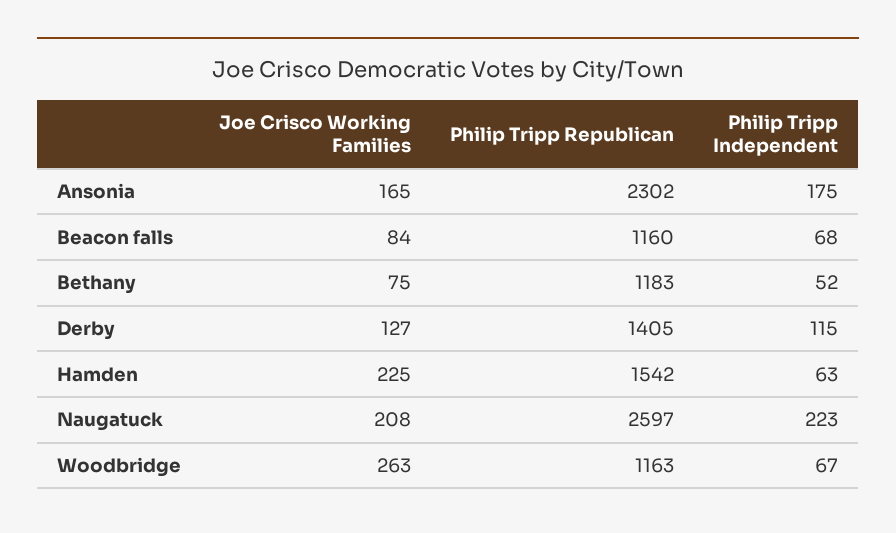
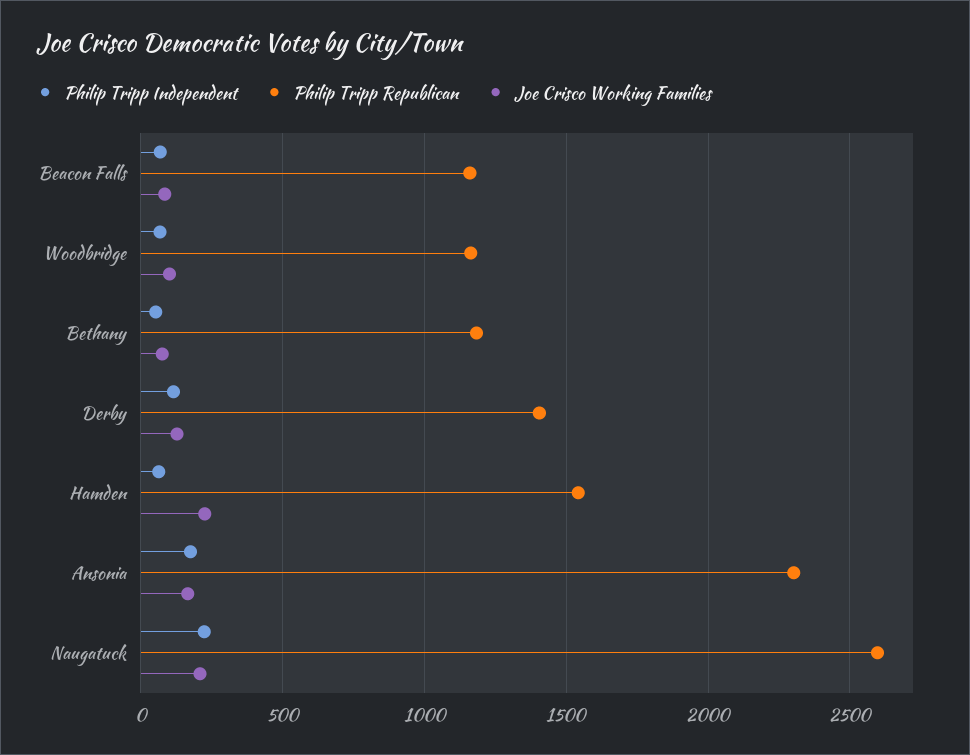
Joe Crisco Working Families, Woodbridge: 263 -> 100

